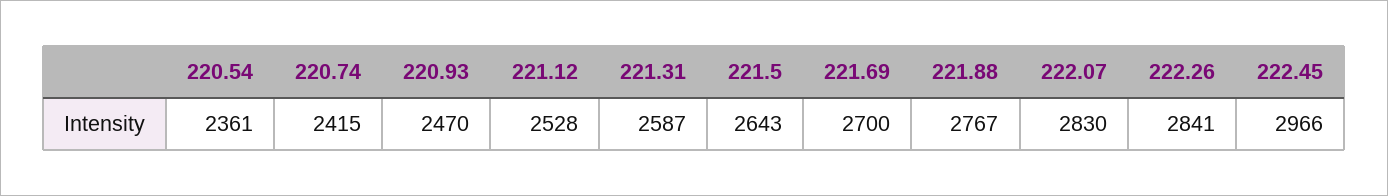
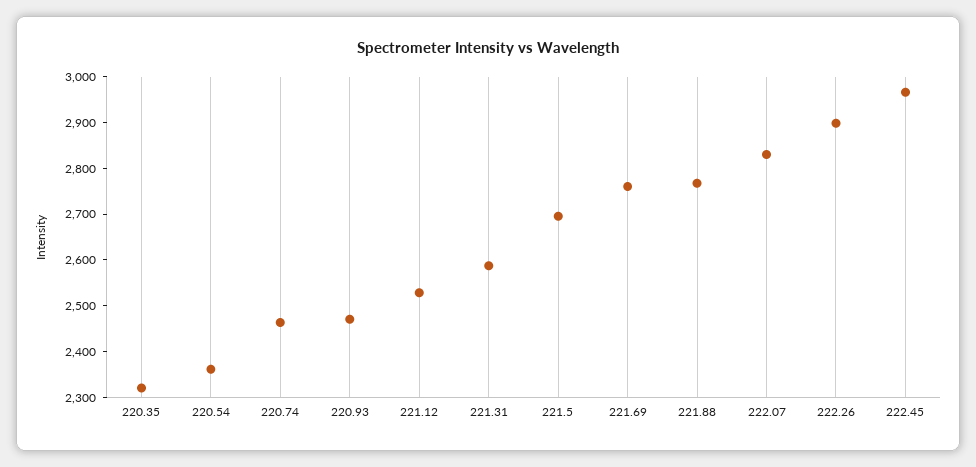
220.74: 2415 -> 2460
221.5: 2643 -> 2700
221.69: 2700 -> 2760
222.26: 2841 -> 2900
220.35: none -> 2320

